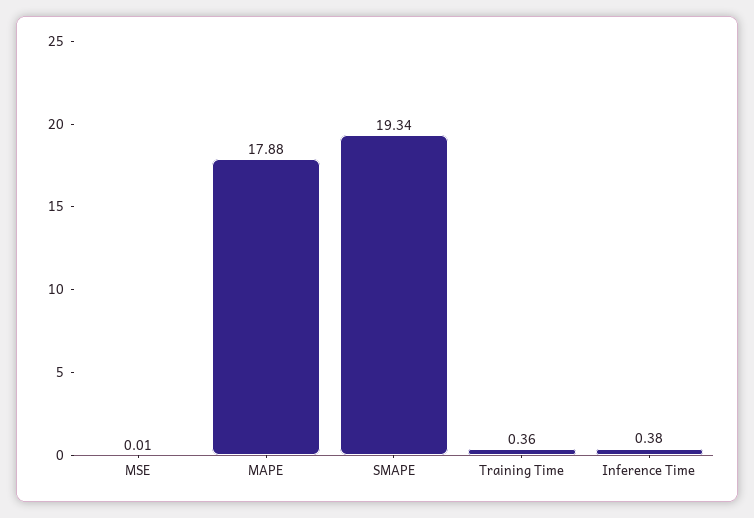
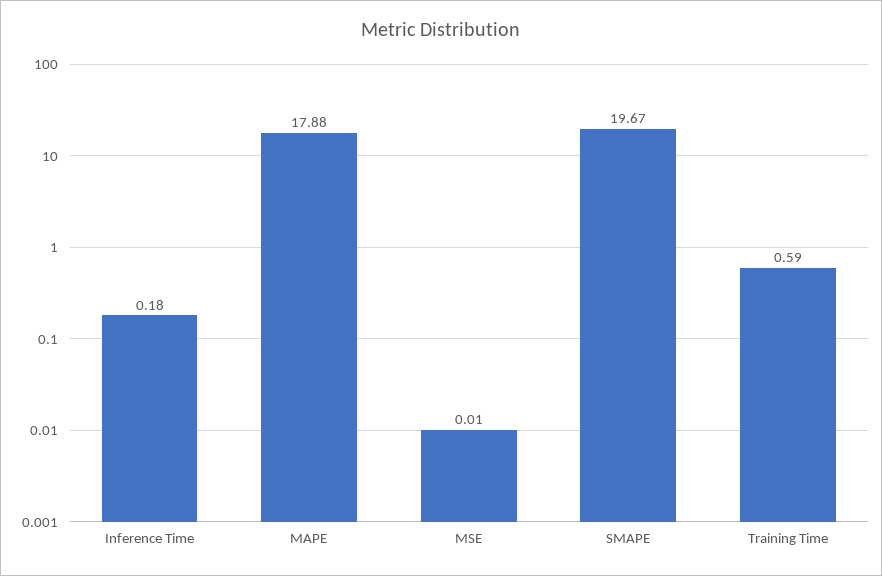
SMAPE: 19.34 -> 19.67
Training Time: 0.36 -> 0.59
Inference Time: 0.38 -> 0.18

